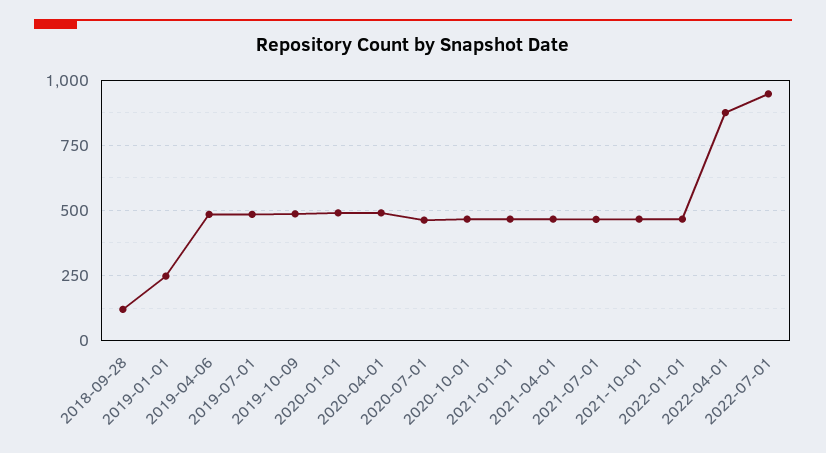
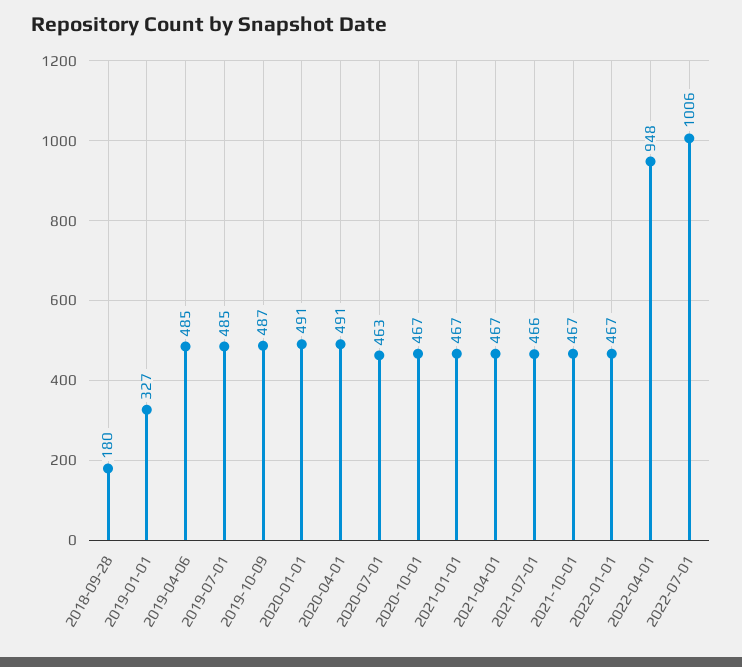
2018-09-28: 125 -> 180
2019-01-01: 250 -> 327
2022-04-01: 875 -> 948
2022-07-01: 950 -> 1006

